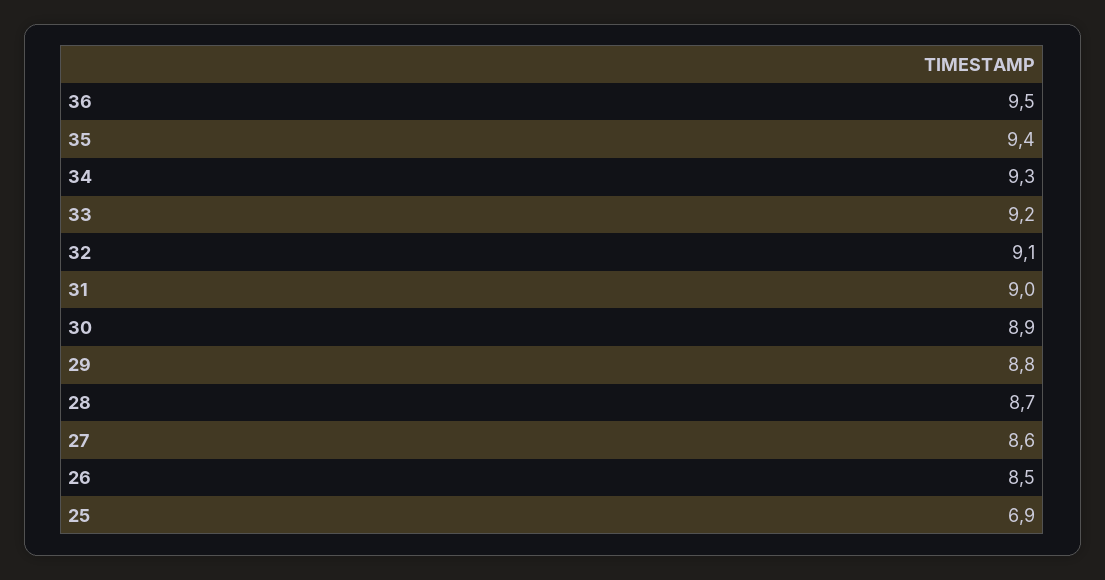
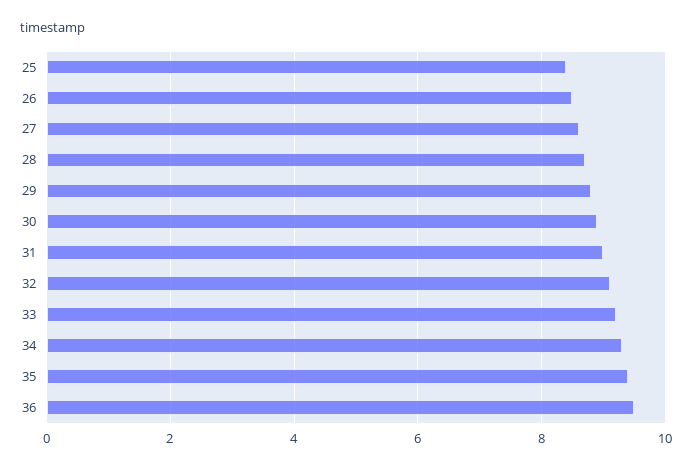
25: 6.9 -> 8.5

